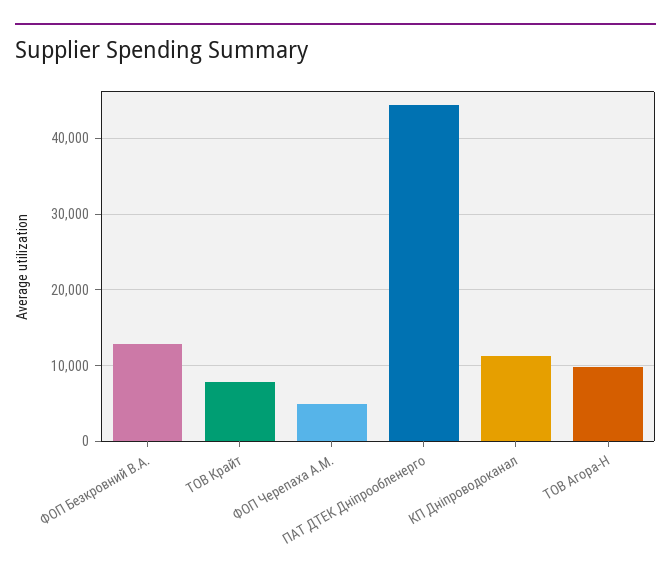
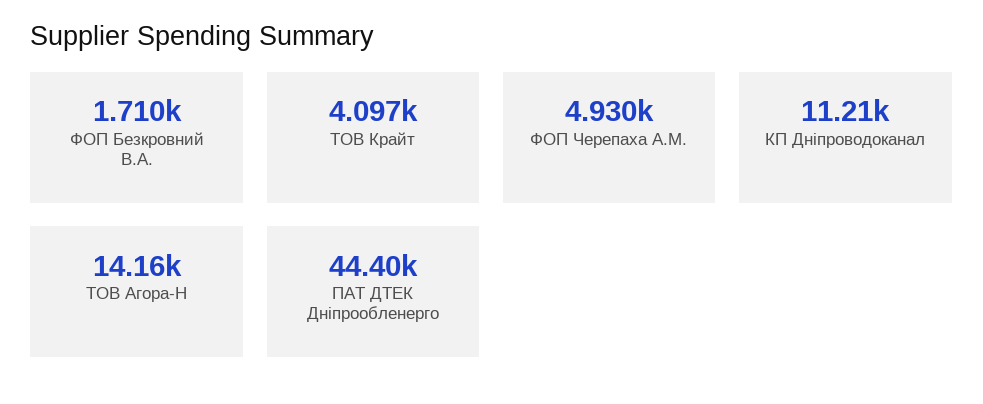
ФОП Безкровний В.А.: 13000 -> 1710
ТОВ Крайт: 8000 -> 4097
ТОВ Агора-Н: 10000 -> 14160

